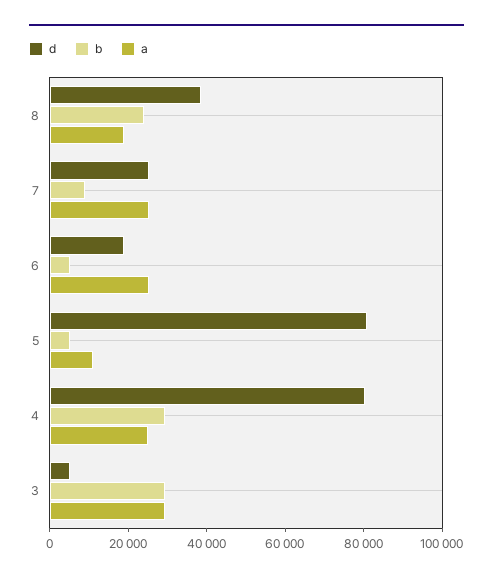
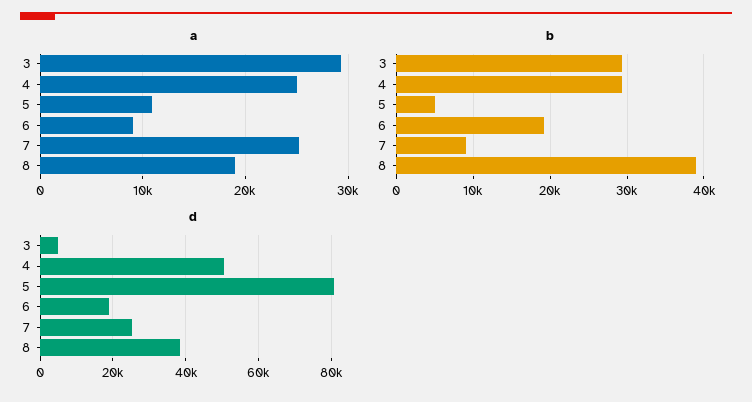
b, 8: 25000 -> 39000
b, 6: 5000 -> 19000
a, 6: 25000 -> 9000
d, 4: 80000 -> 50000

